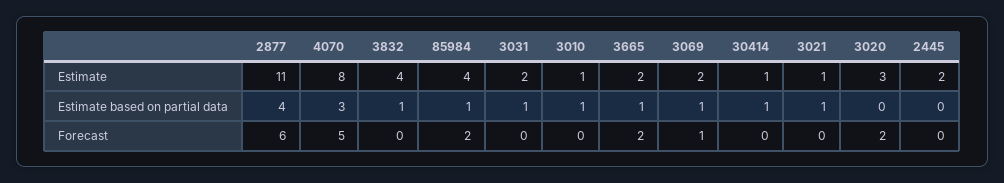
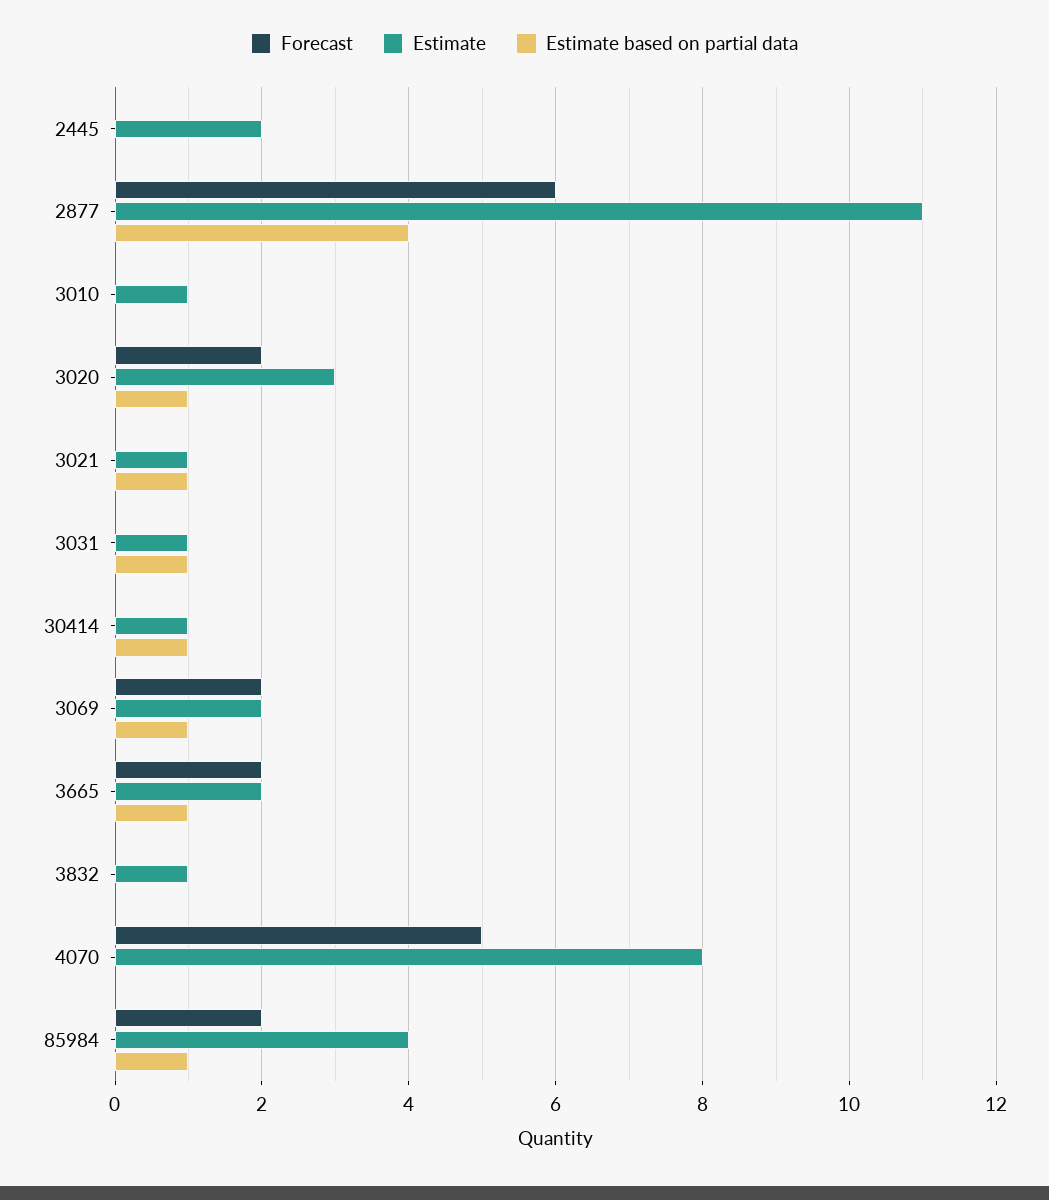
Estimate, 3832: 4 -> 1
Estimate, 3031: 2 -> 1
Estimate based on partial data, 4070: 3 -> 0
Estimate based on partial data, 3832: 1 -> 0
Estimate based on partial data, 3010: 1 -> 0
Estimate based on partial data, 3020: 0 -> 1
Forecast, 3069: 1 -> 2

